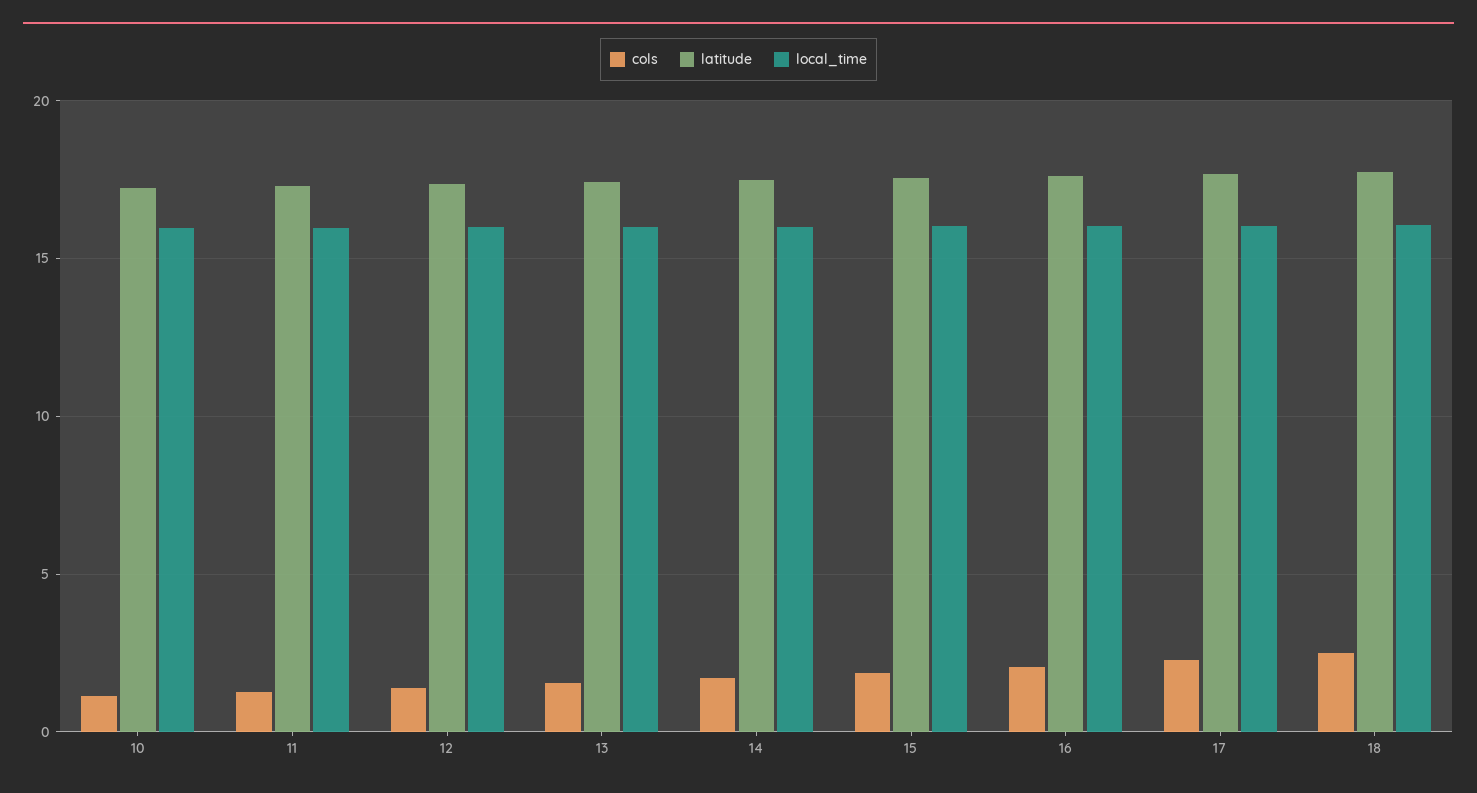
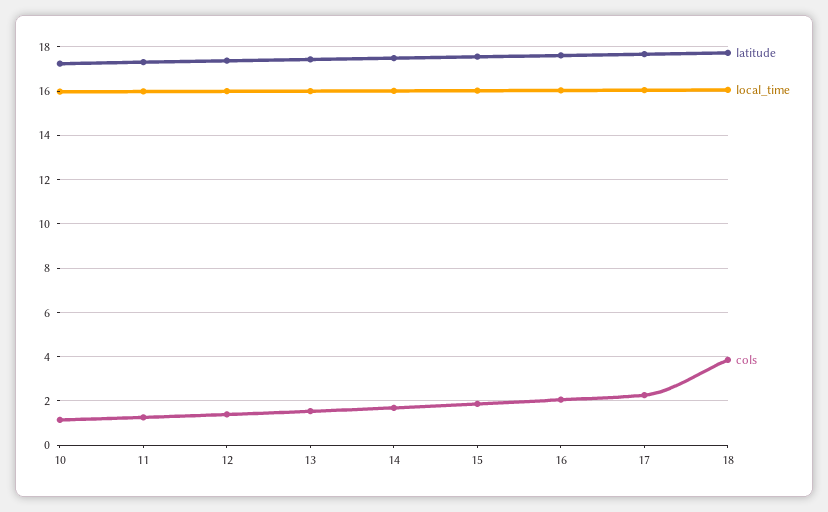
cols, 18: 2.5 -> 4

